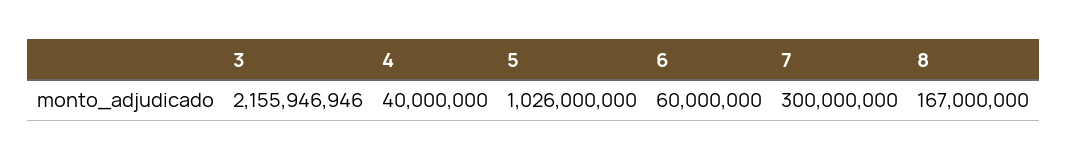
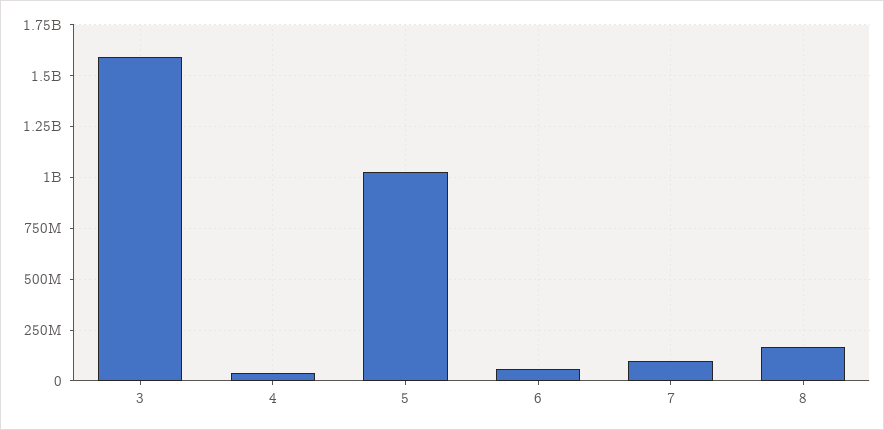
3: 2155946946 -> 1600000000
7: 300000000 -> 100000000

